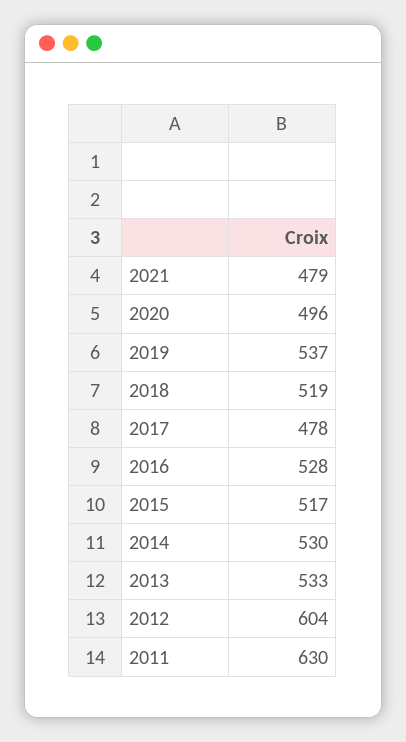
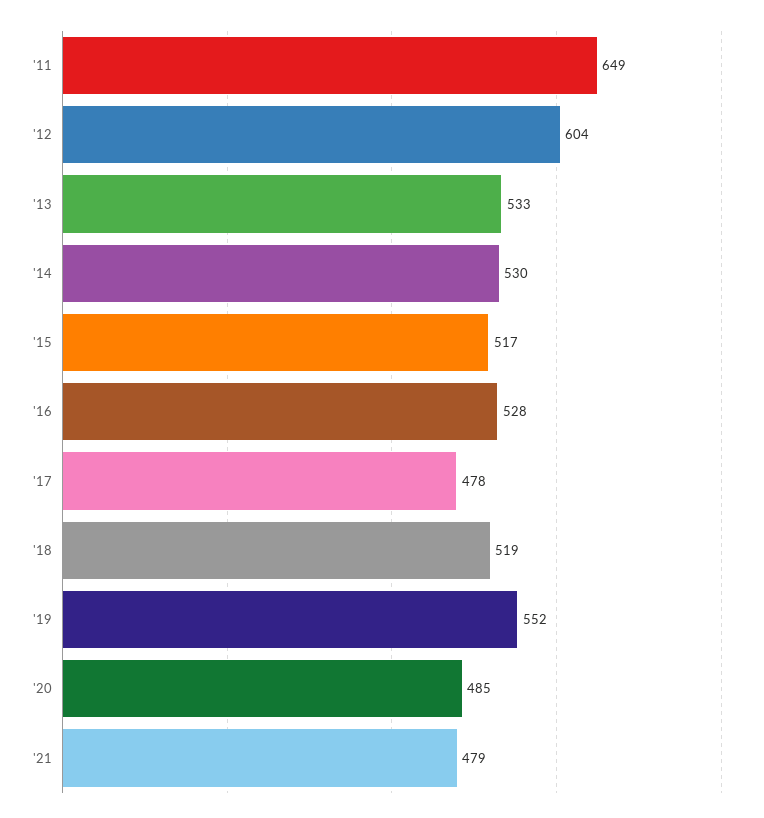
2020: 496 -> 485
2019: 537 -> 552
2011: 630 -> 649

